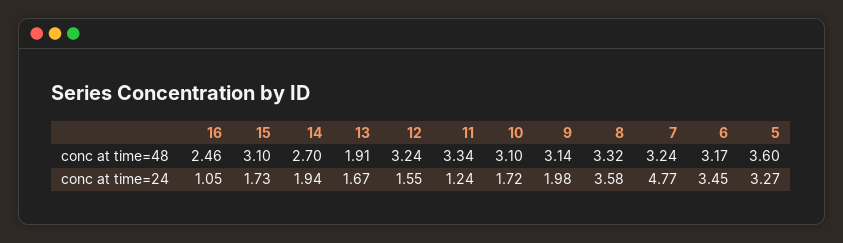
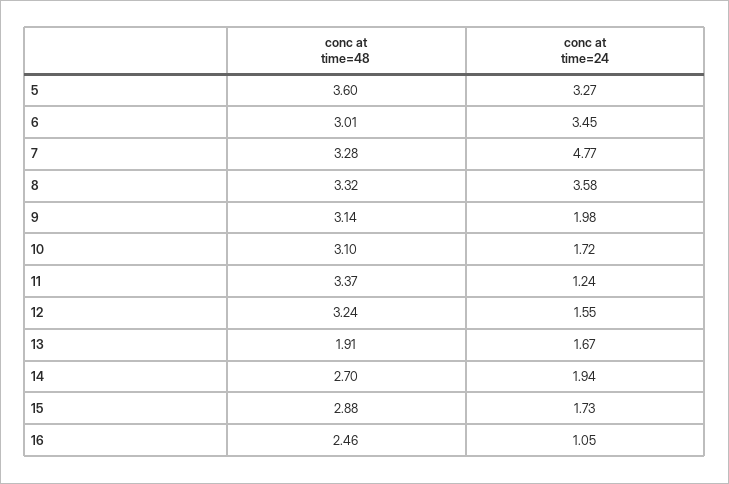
15, conc at time=48: 3.1 -> 2.88
11, conc at time=48: 3.34 -> 3.37
7, conc at time=48: 3.24 -> 3.28
6, conc at time=48: 3.17 -> 3.01

